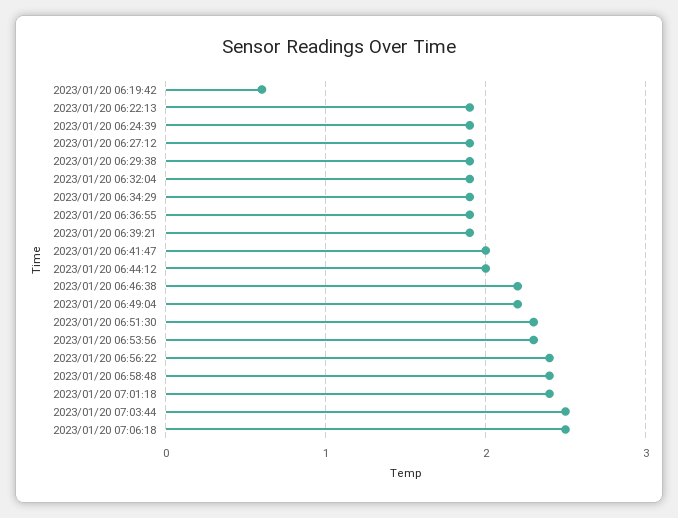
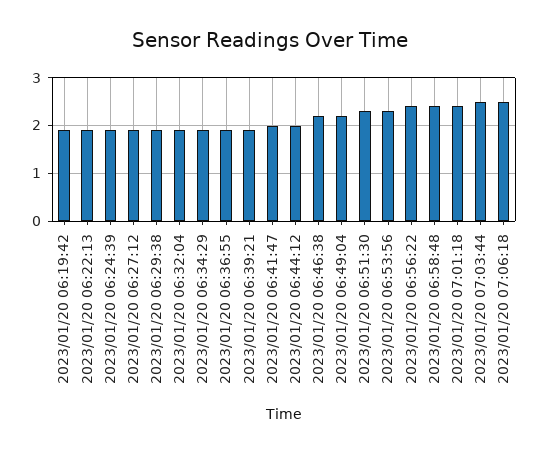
2023/01/20 06:19:42: 0.6 -> 2

